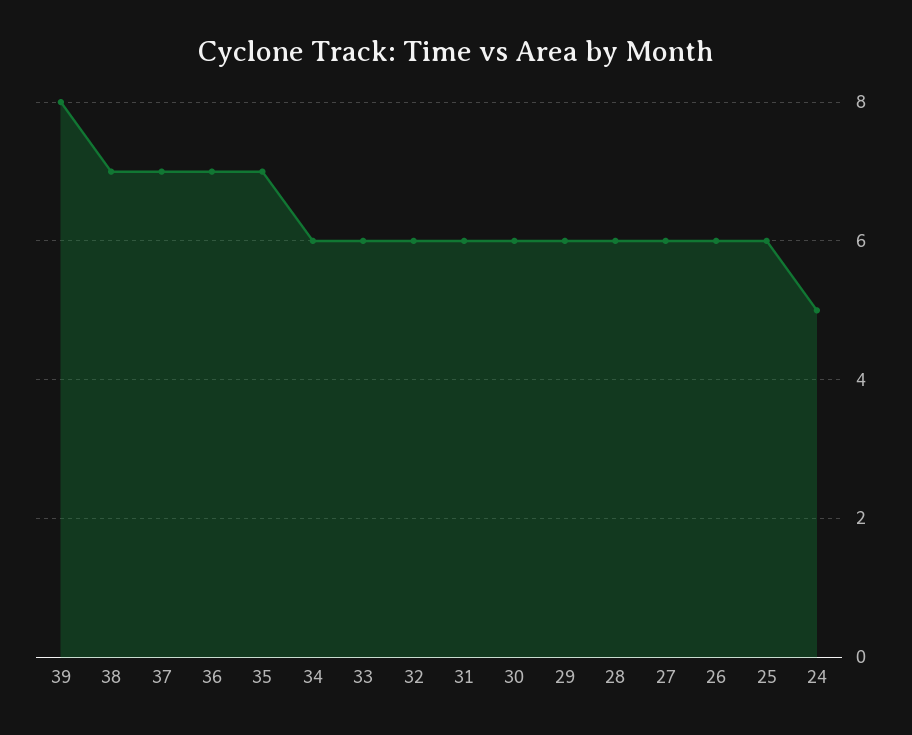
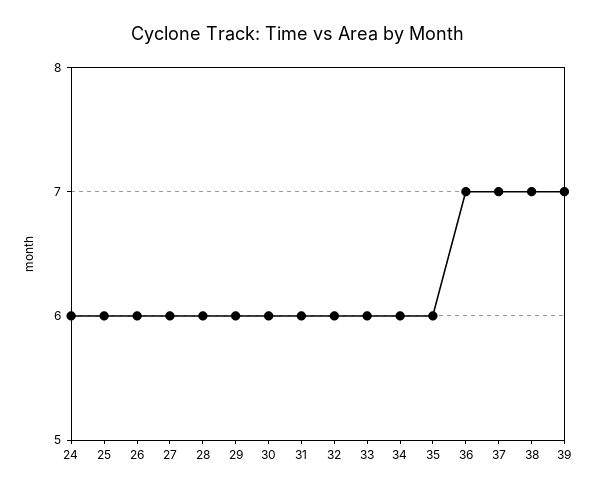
39: 8 -> 7
35: 7 -> 6
24: 5 -> 6

